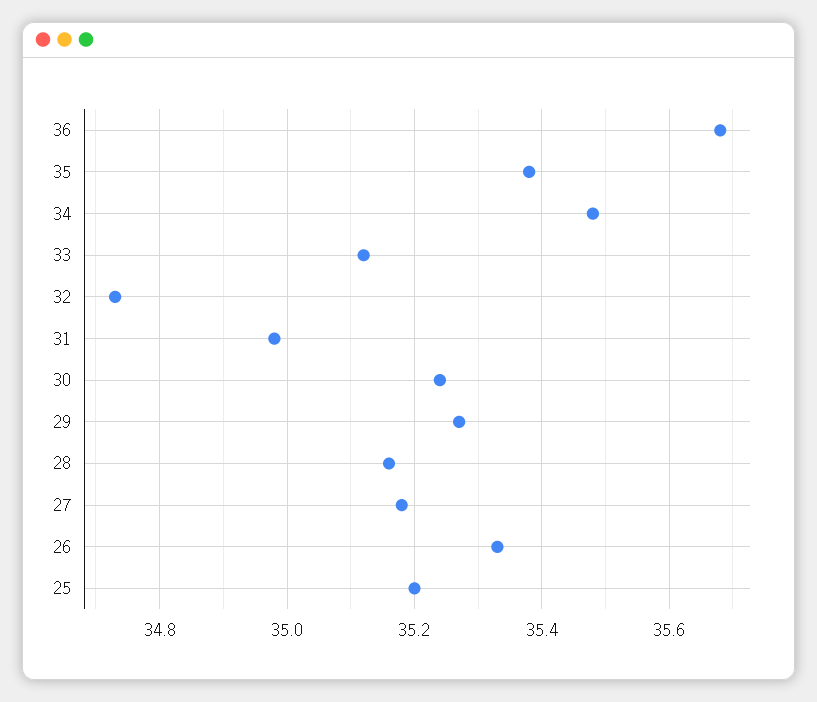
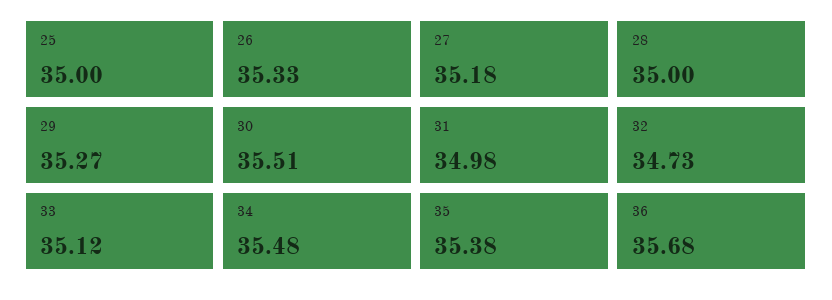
30: 35.25 -> 35.51
28: 35.15 -> 35
25: 35.2 -> 35

